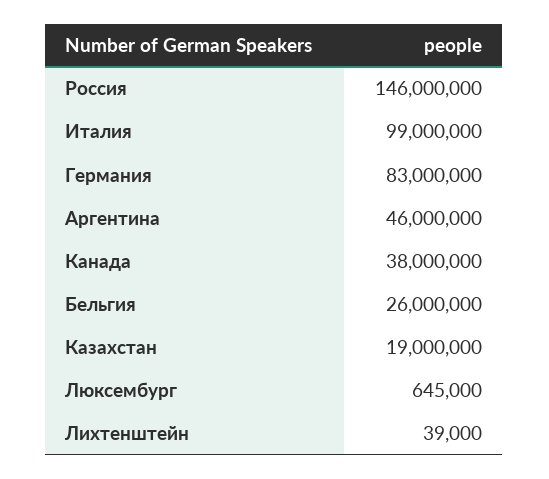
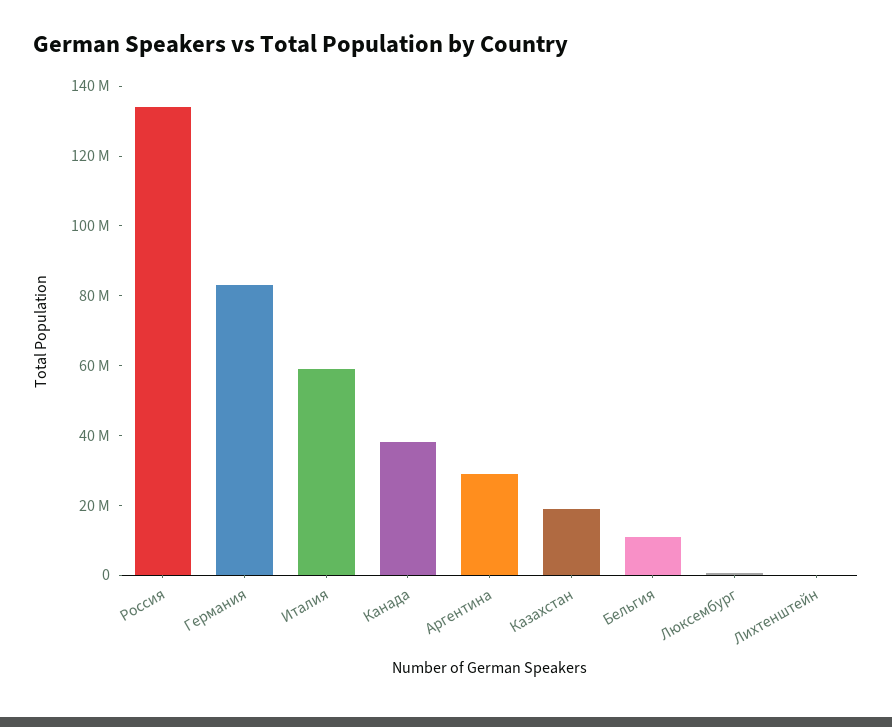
Россия: 146000000 -> 135000000
Италия: 99000000 -> 60000000
Аргентина: 46000000 -> 30000000
Бельгия: 26000000 -> 10000000

